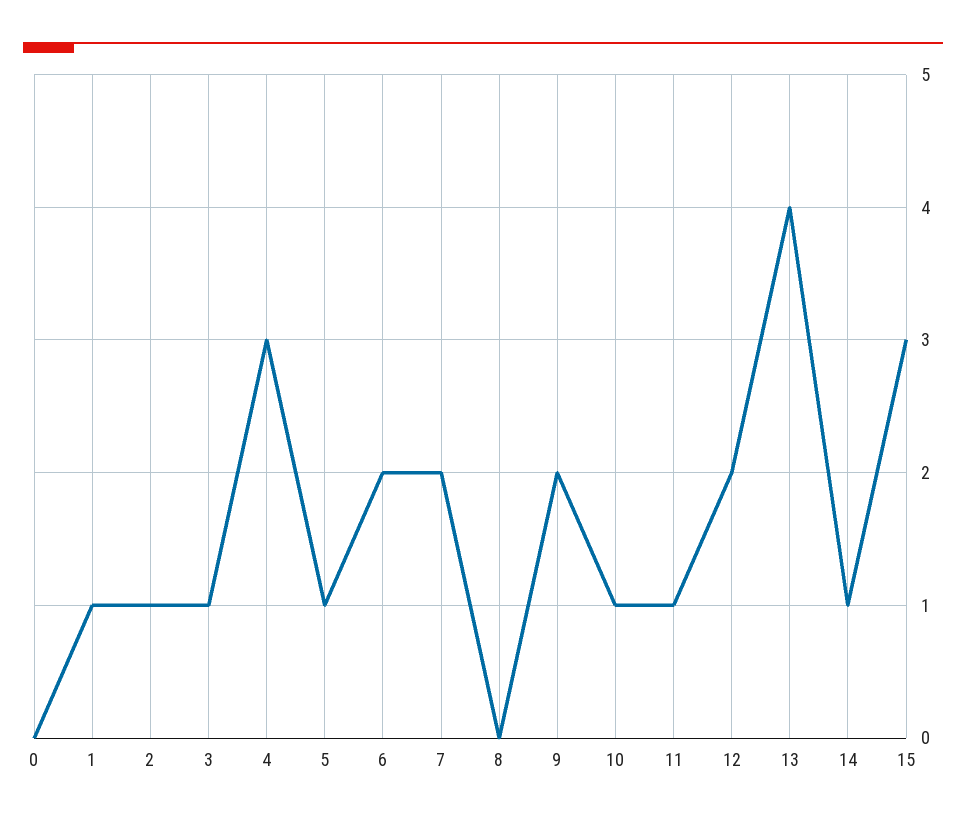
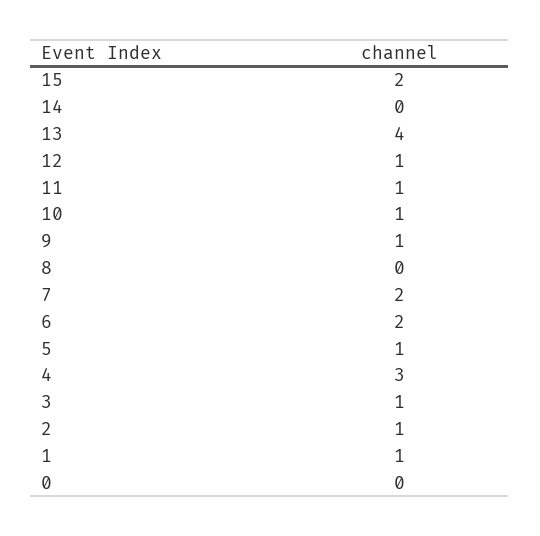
9: 2 -> 1
12: 2 -> 1
14: 1 -> 0
15: 3 -> 2

